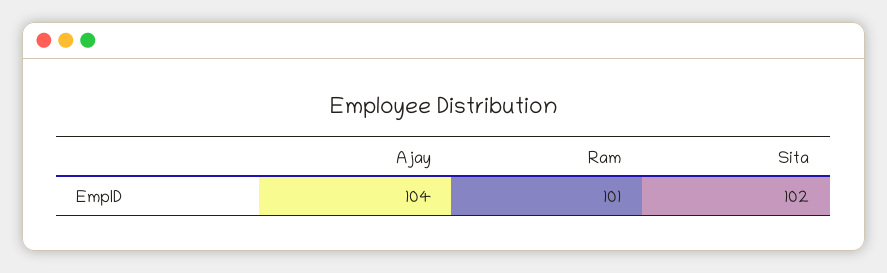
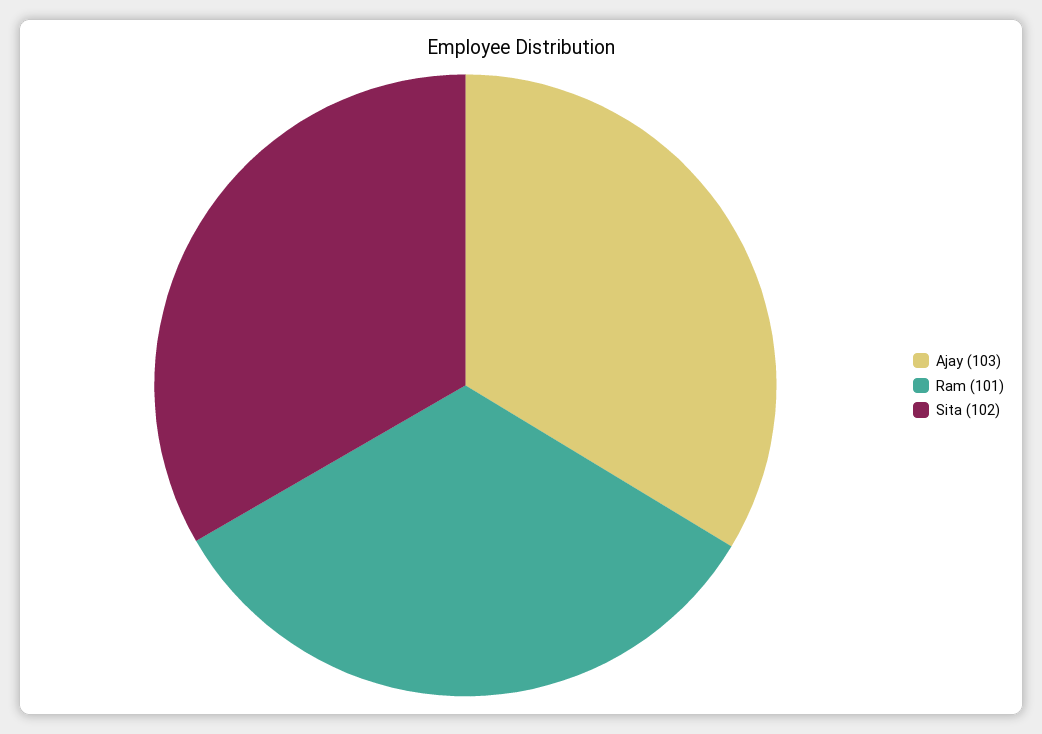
Ajay: 104 -> 103

